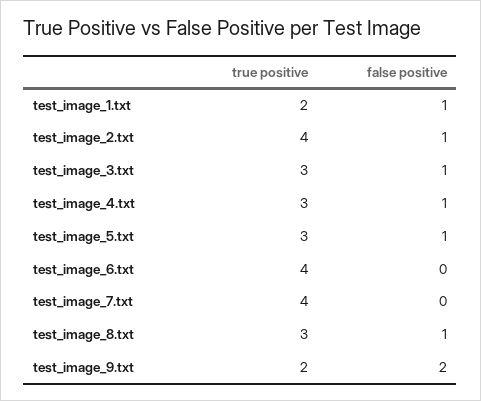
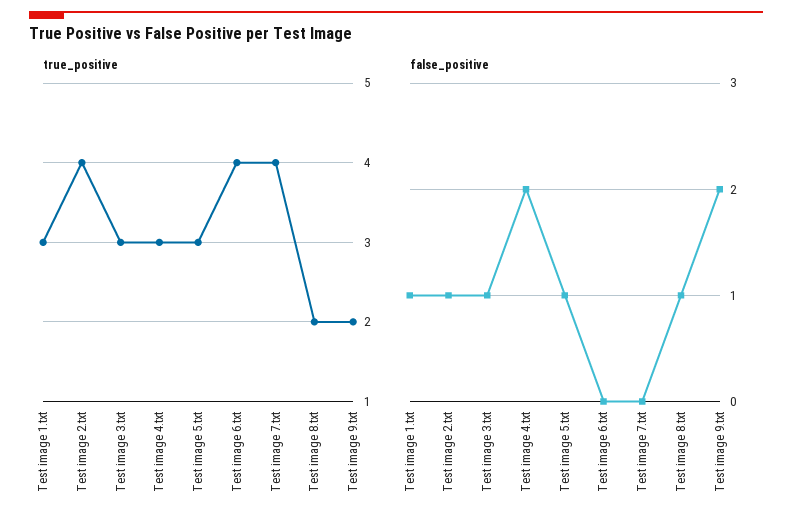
true positive, test_image_1.txt: 2 -> 3
false positive, test_image_4.txt: 1 -> 2
true positive, test_image_8.txt: 3 -> 2

